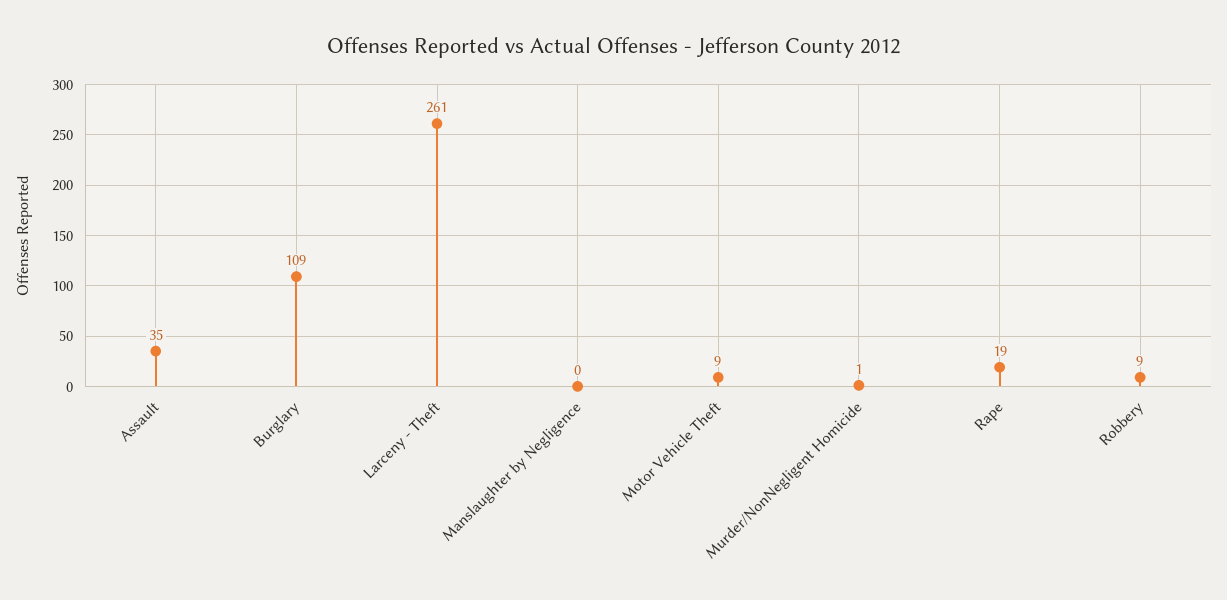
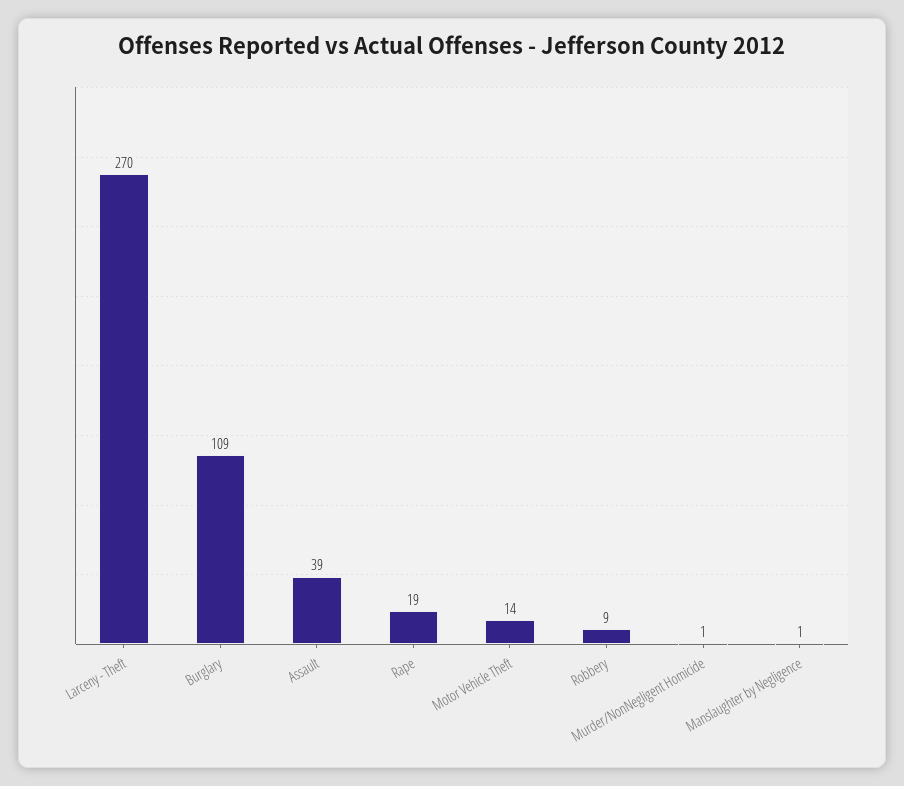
Assault: 35 -> 39
Larceny - Theft: 261 -> 270
Manslaughter by Negligence: 0 -> 1
Motor Vehicle Theft: 9 -> 14

